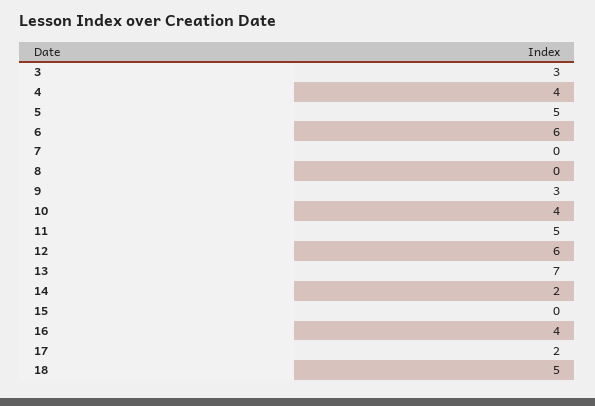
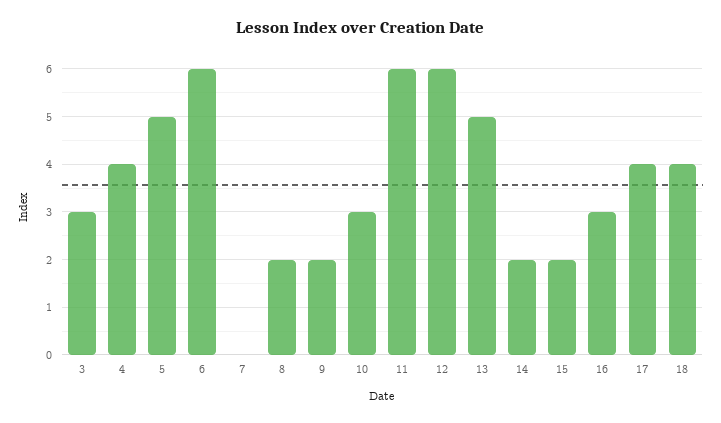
8: 0 -> 2
9: 3 -> 2
10: 4 -> 3
11: 5 -> 6
13: 7 -> 5
15: 0 -> 2
16: 4 -> 3
17: 2 -> 4
18: 5 -> 4

